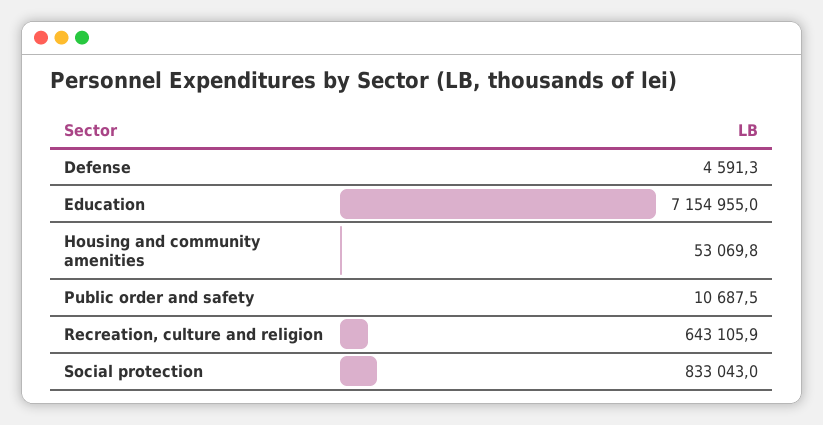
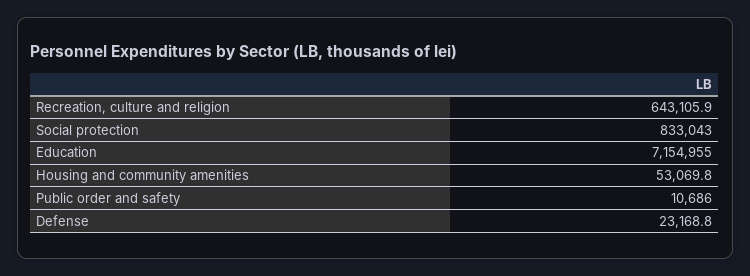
Defense: 4591.3 -> 23168.8
Public order and safety: 10687.5 -> 10686

